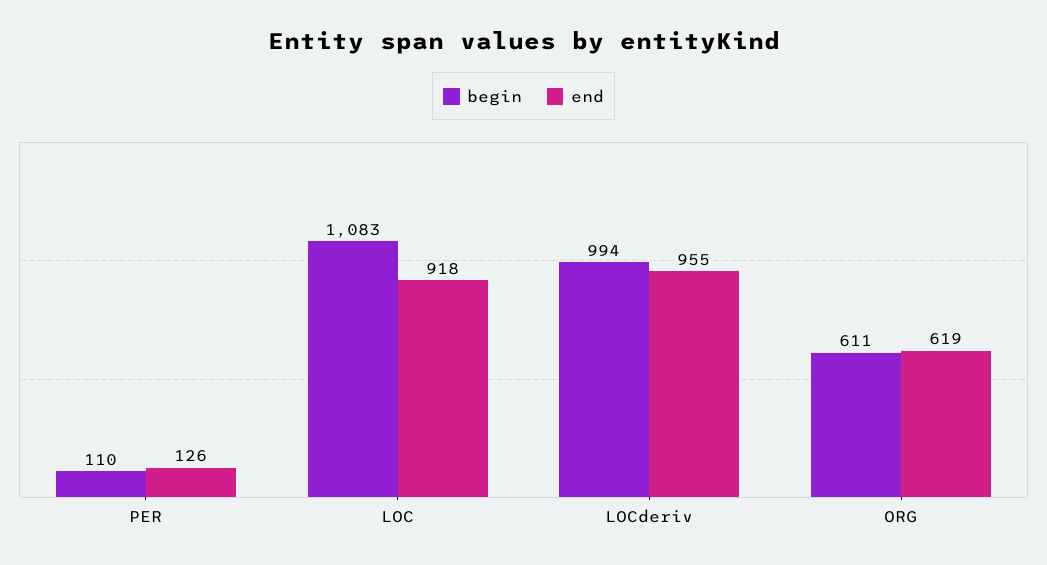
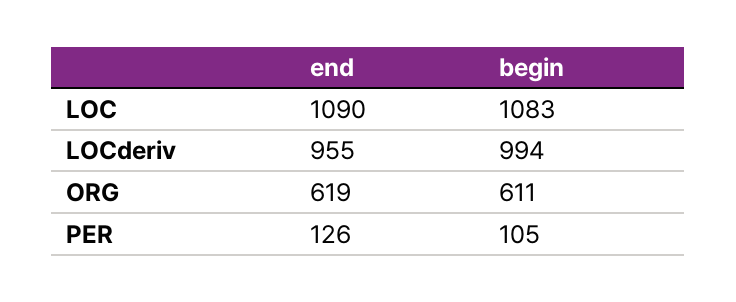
begin, PER: 110 -> 105
end, LOC: 918 -> 1090

